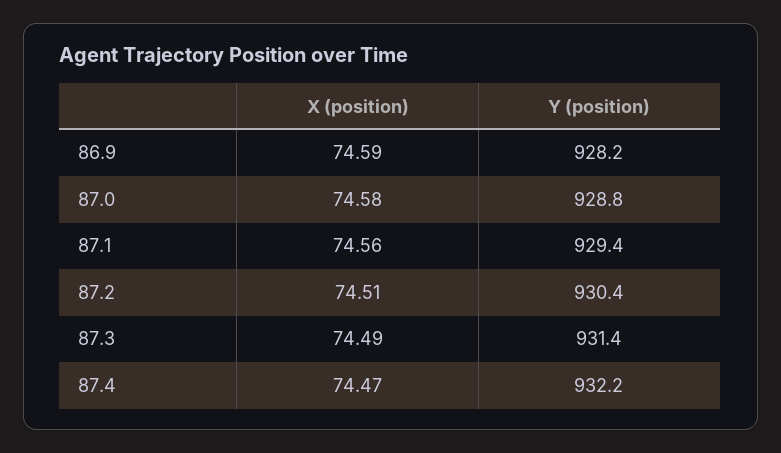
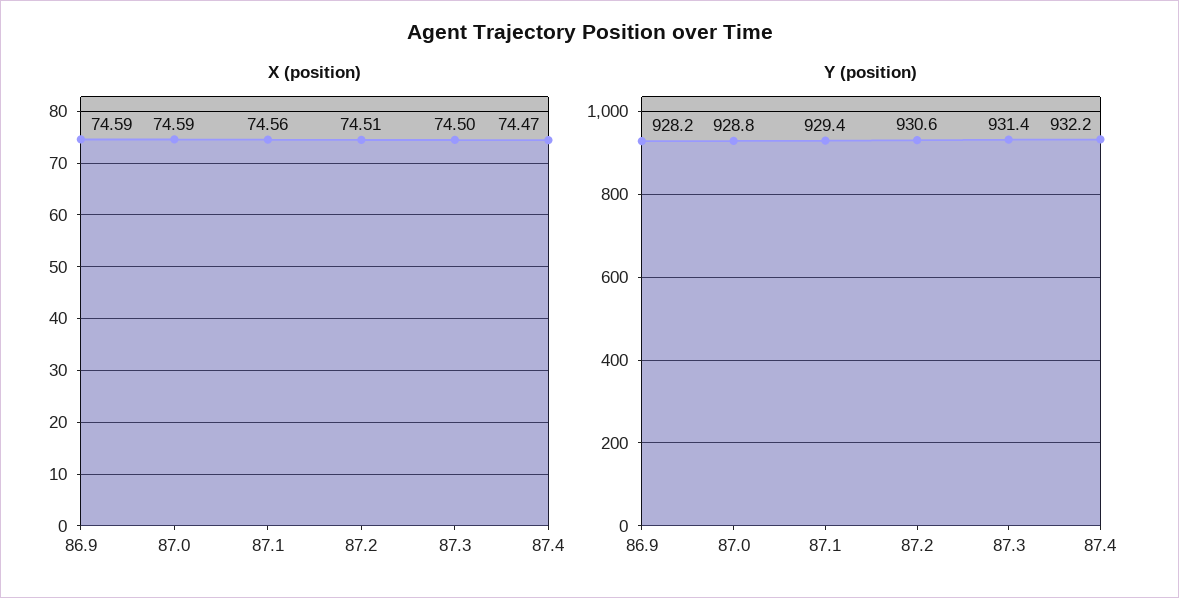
X (position), 87.0: 74.58 -> 74.59
Y (position), 87.2: 930.4 -> 930.6
X (position), 87.3: 74.49 -> 74.5

